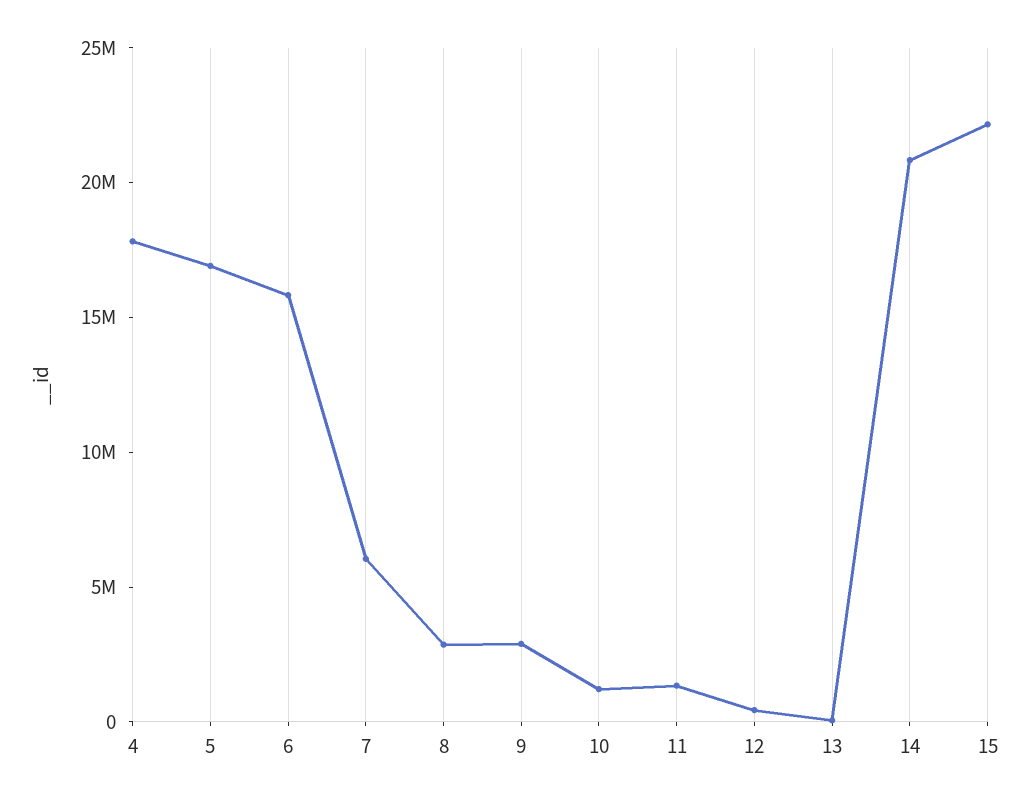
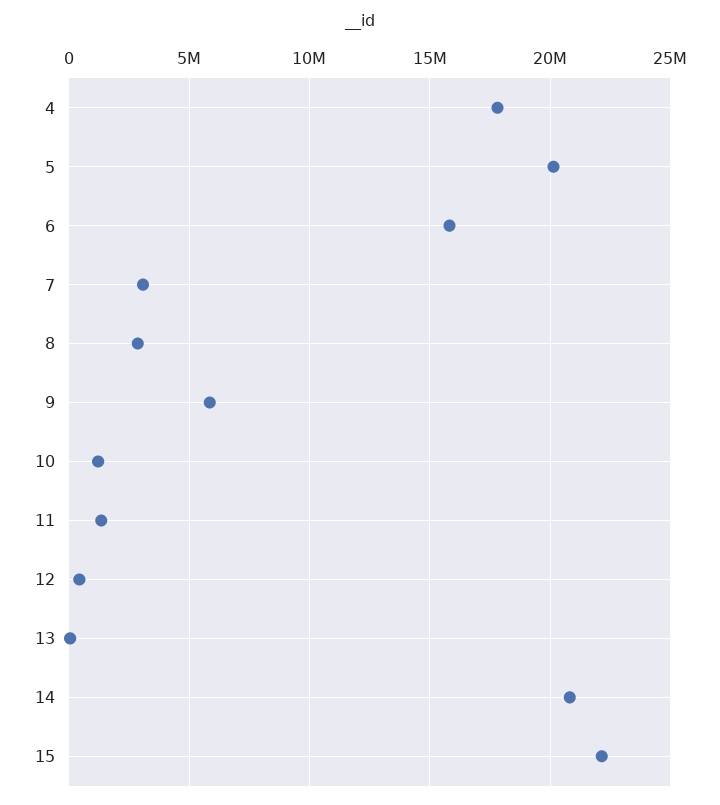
5: 17000000 -> 20000000
7: 6000000 -> 3000000
9: 3000000 -> 6000000

